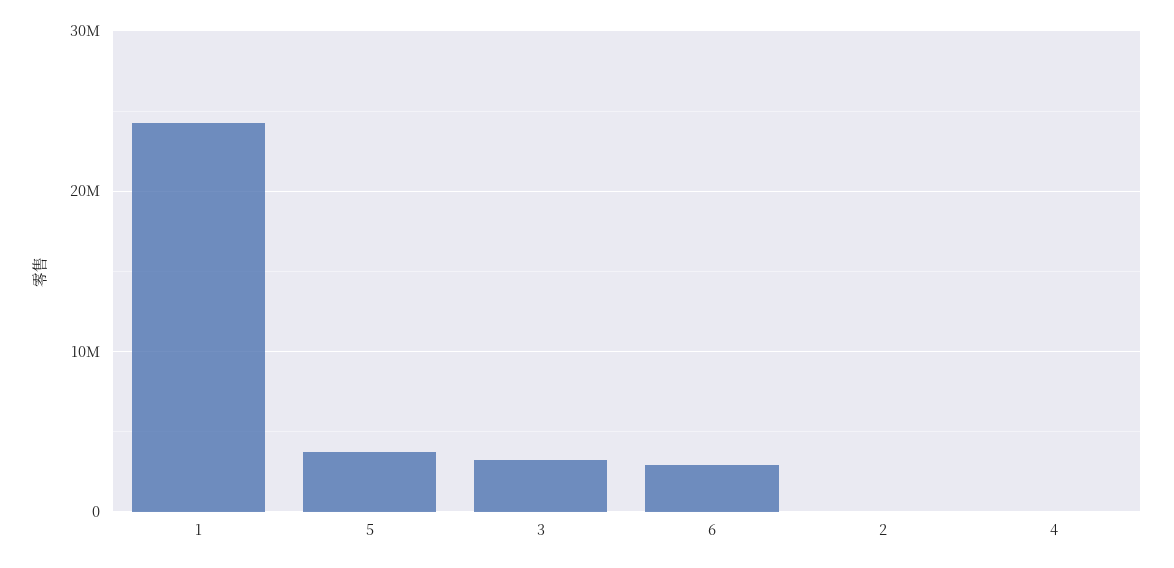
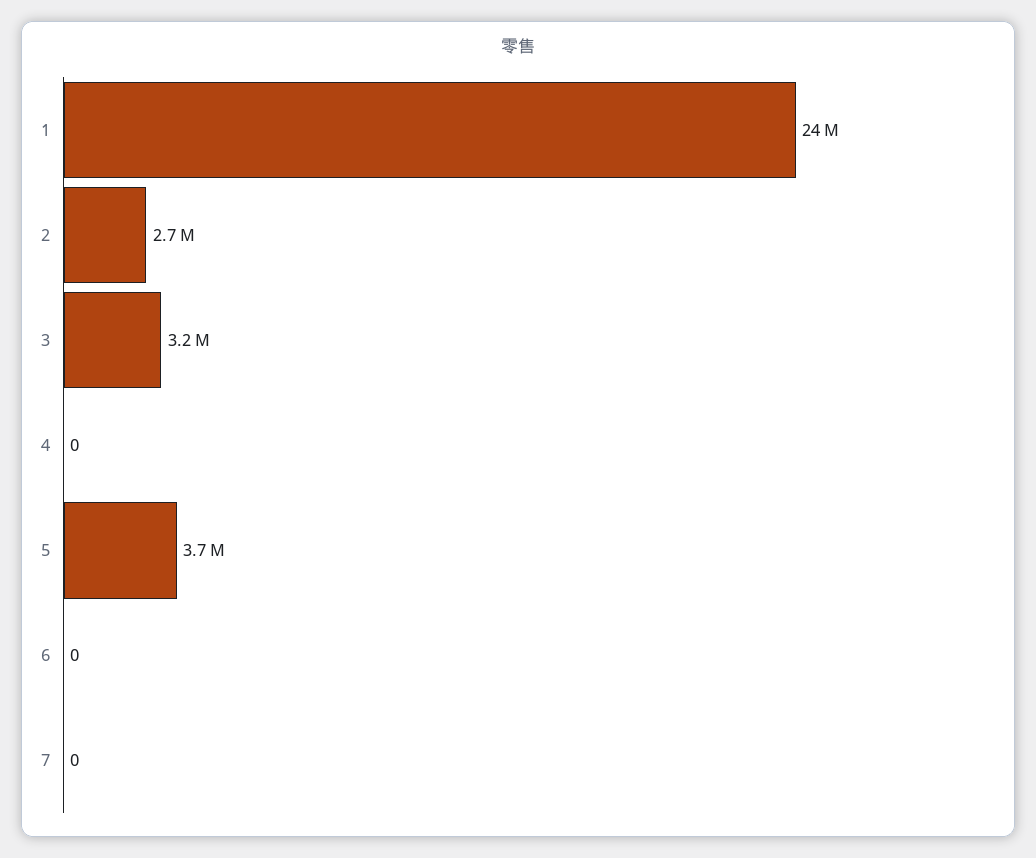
6: 3000000 -> 0
2: 0 -> 2700000
7: none -> 0

